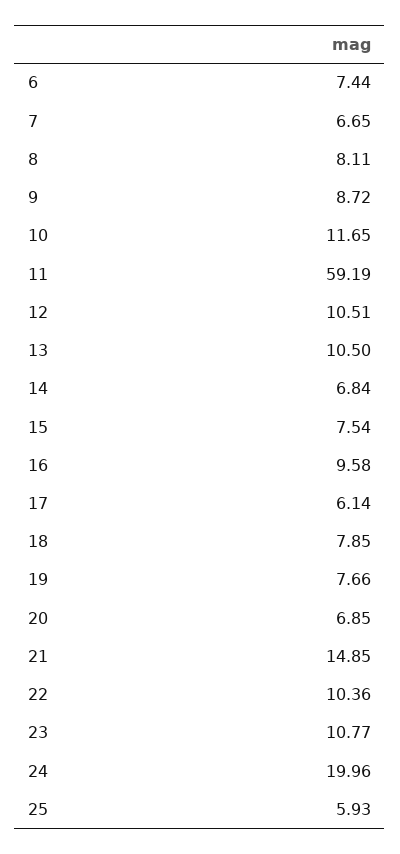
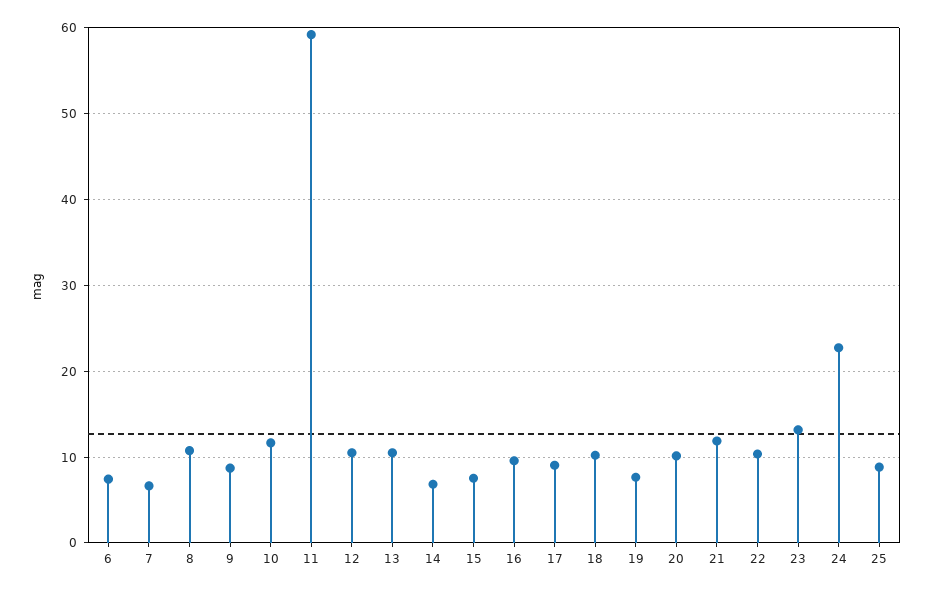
8: 8.11 -> 11
17: 6.14 -> 9
18: 7.85 -> 10
20: 6.85 -> 10
21: 14.85 -> 12
23: 10.77 -> 13
24: 19.96 -> 23
25: 5.93 -> 9

